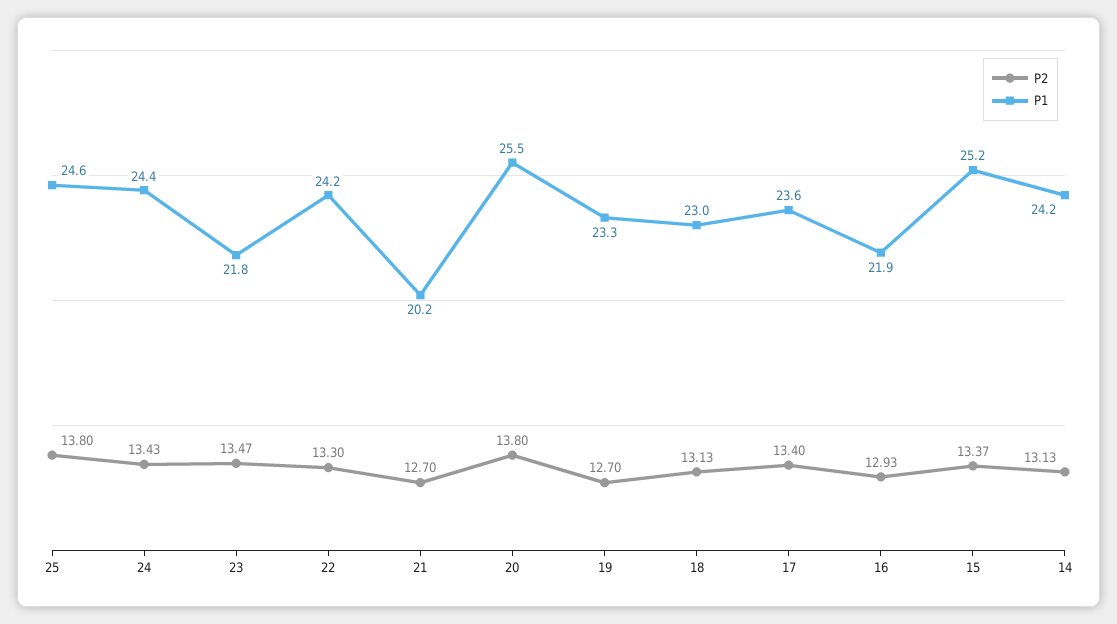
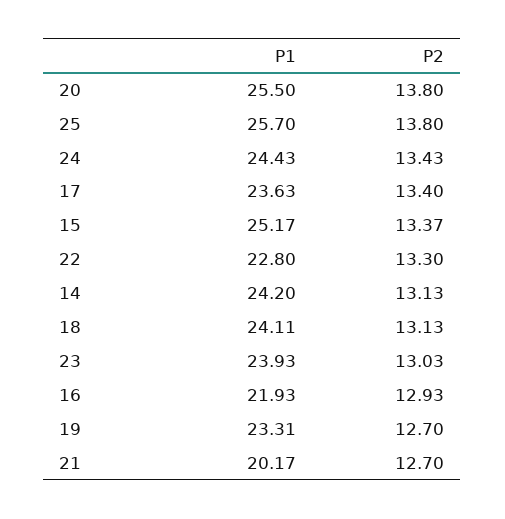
P1, 25: 24.6 -> 25.7
P2, 23: 13.47 -> 13.03
P1, 23: 21.8 -> 23.93
P1, 22: 24.2 -> 22.8
P1, 18: 23 -> 24.11

